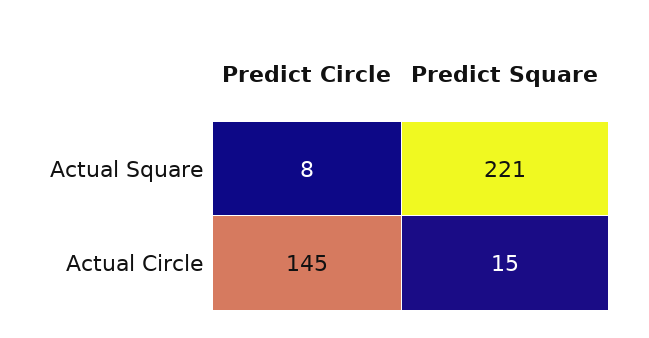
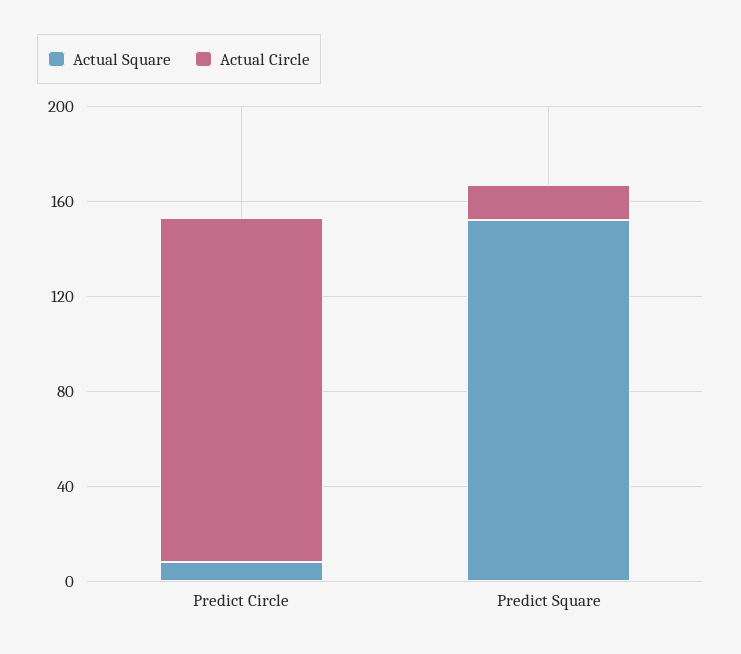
Actual Square, Predict Square: 221 -> 150

